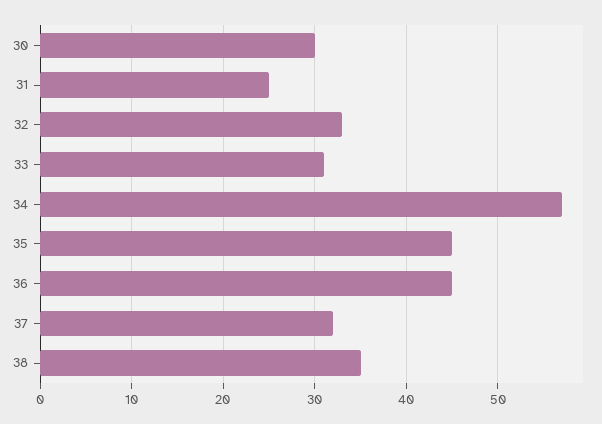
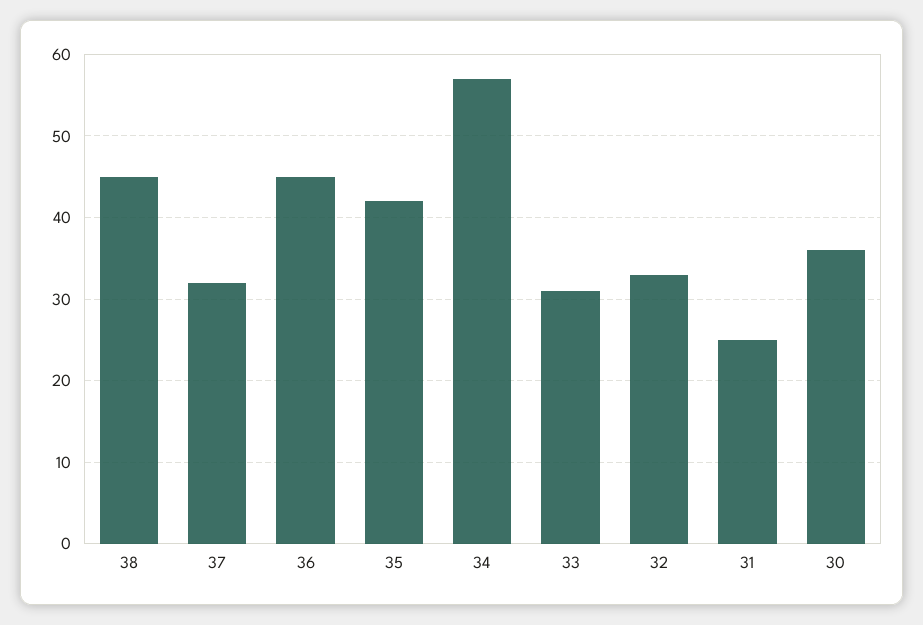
30: 30 -> 36
35: 45 -> 42
38: 35 -> 45

